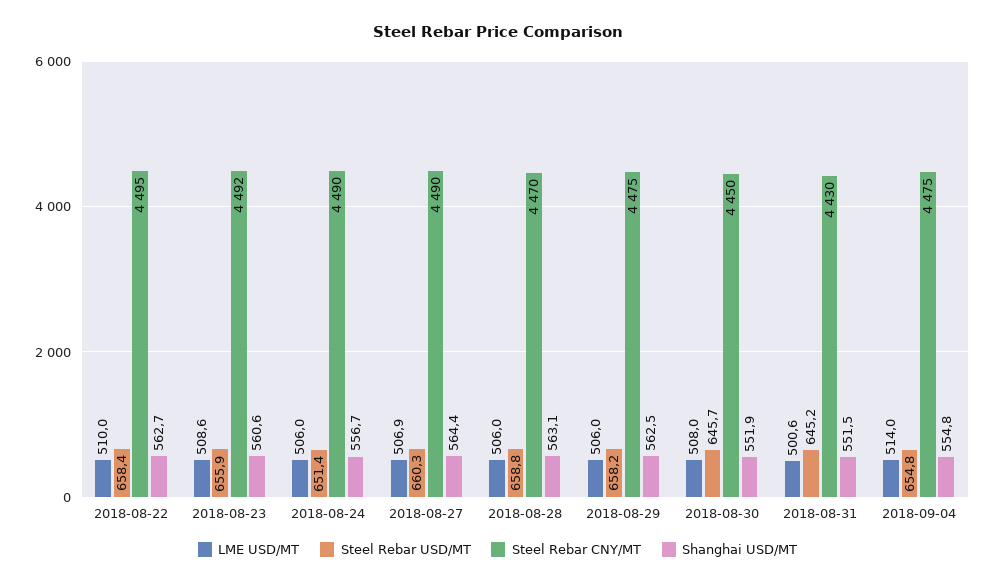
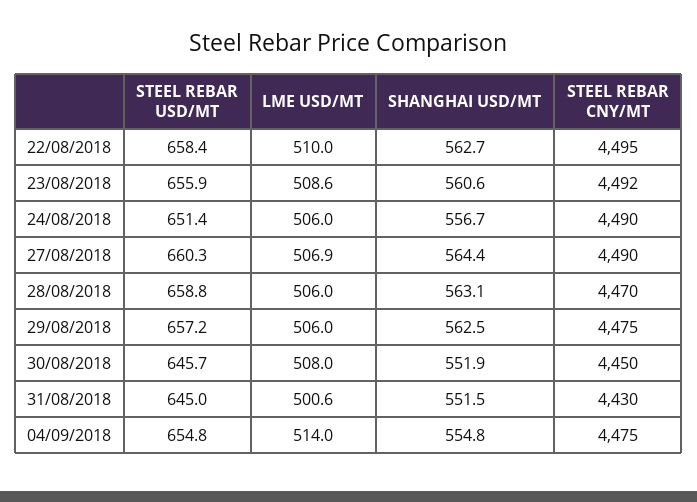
Steel Rebar USD/MT, 2018-08-29: 658.2 -> 657.2
Steel Rebar USD/MT, 2018-08-31: 645.2 -> 645

